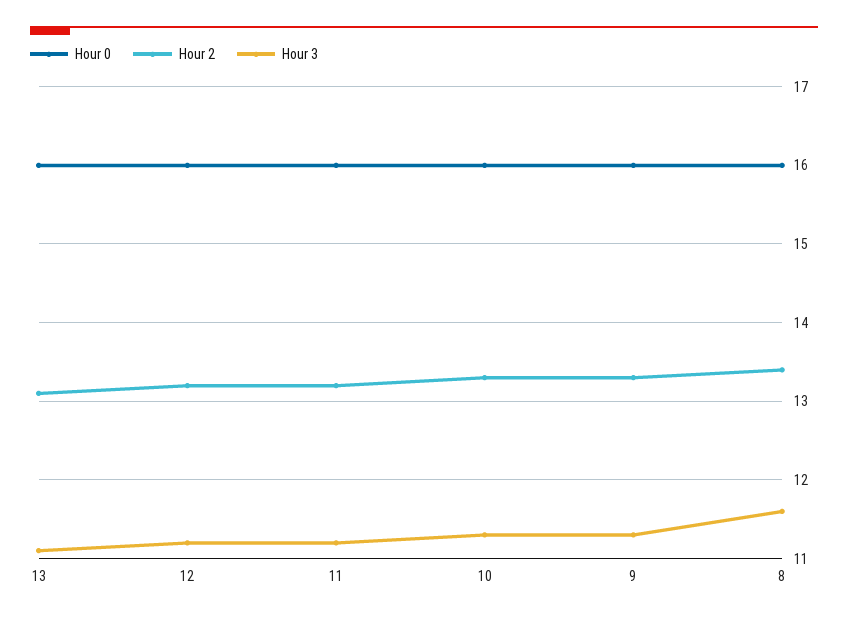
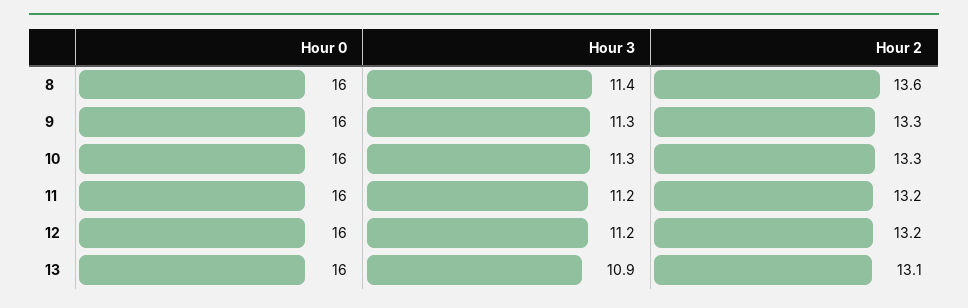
Hour 3, 13: 11.1 -> 10.9
Hour 2, 8: 13.4 -> 13.6
Hour 3, 8: 11.6 -> 11.4

